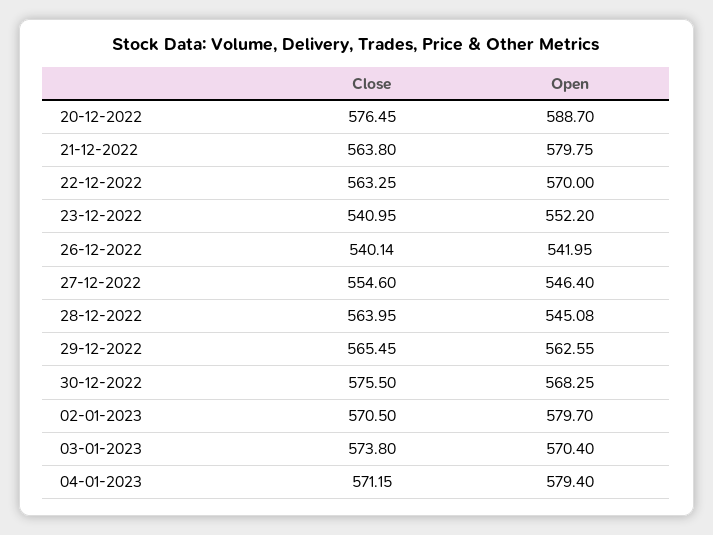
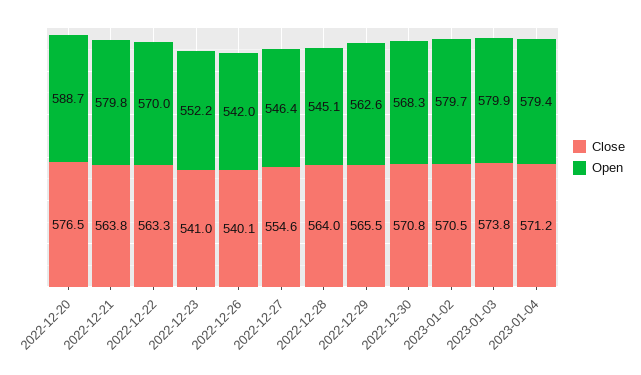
Close, 30-12-2022: 575.5 -> 570.8
Open, 03-01-2023: 570.4 -> 579.9

